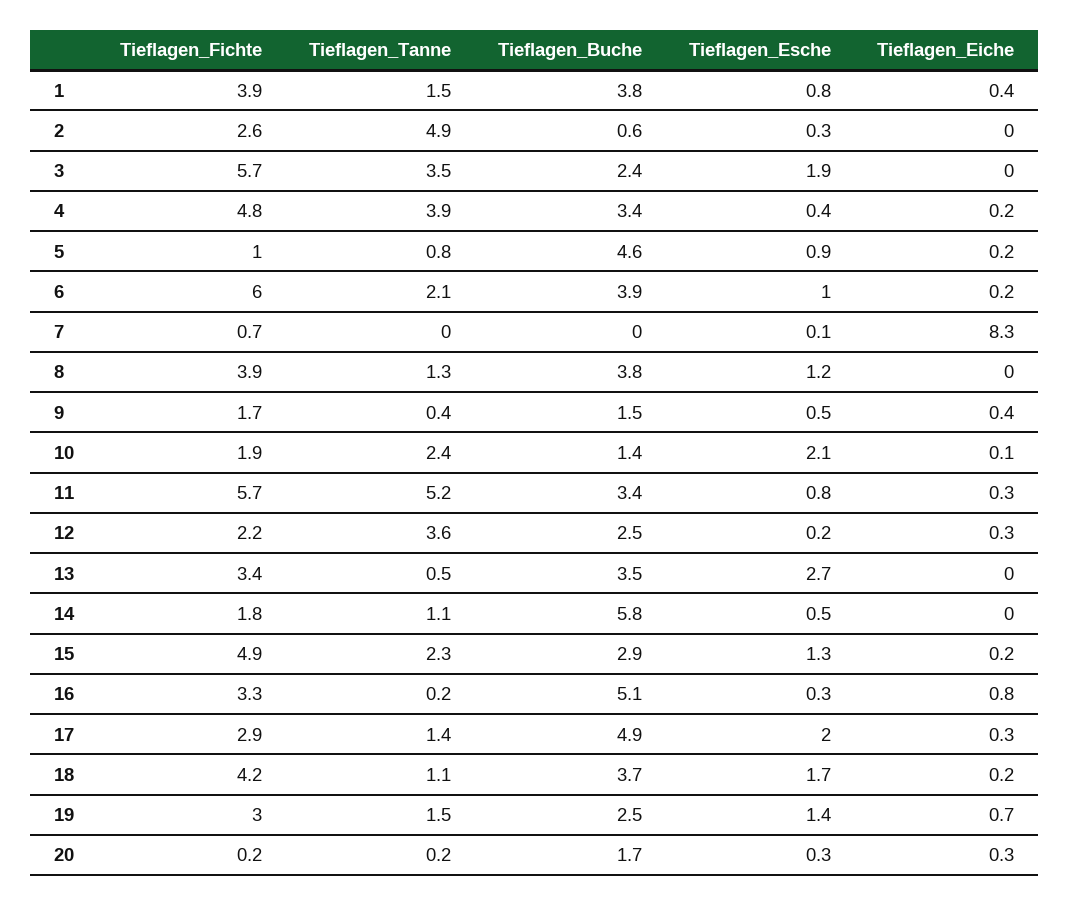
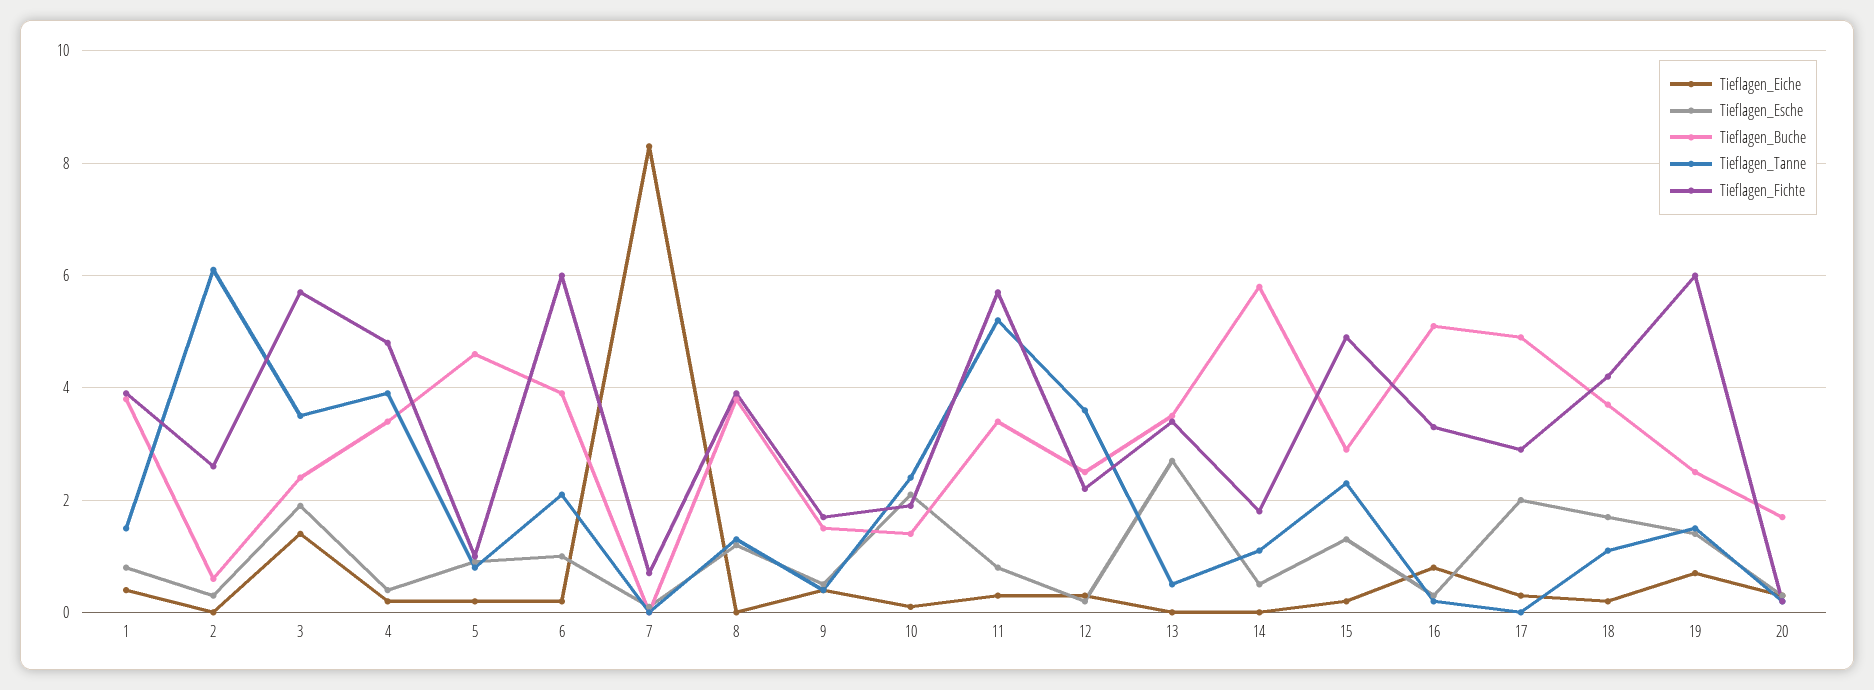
Tieflagen_Tanne, 2: 4.9 -> 6
Tieflagen_Eiche, 3: 0 -> 1.5
Tieflagen_Tanne, 17: 1.4 -> 0
Tieflagen_Fichte, 19: 3 -> 6

